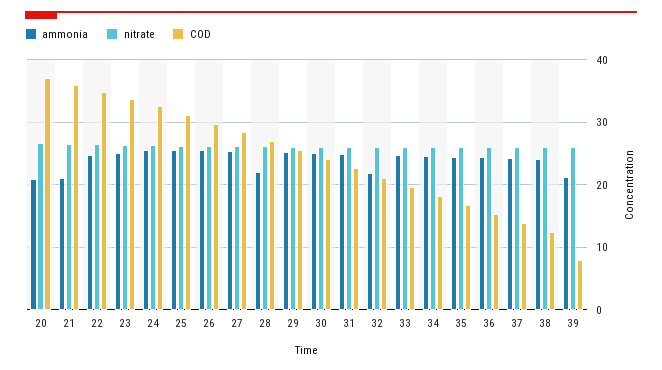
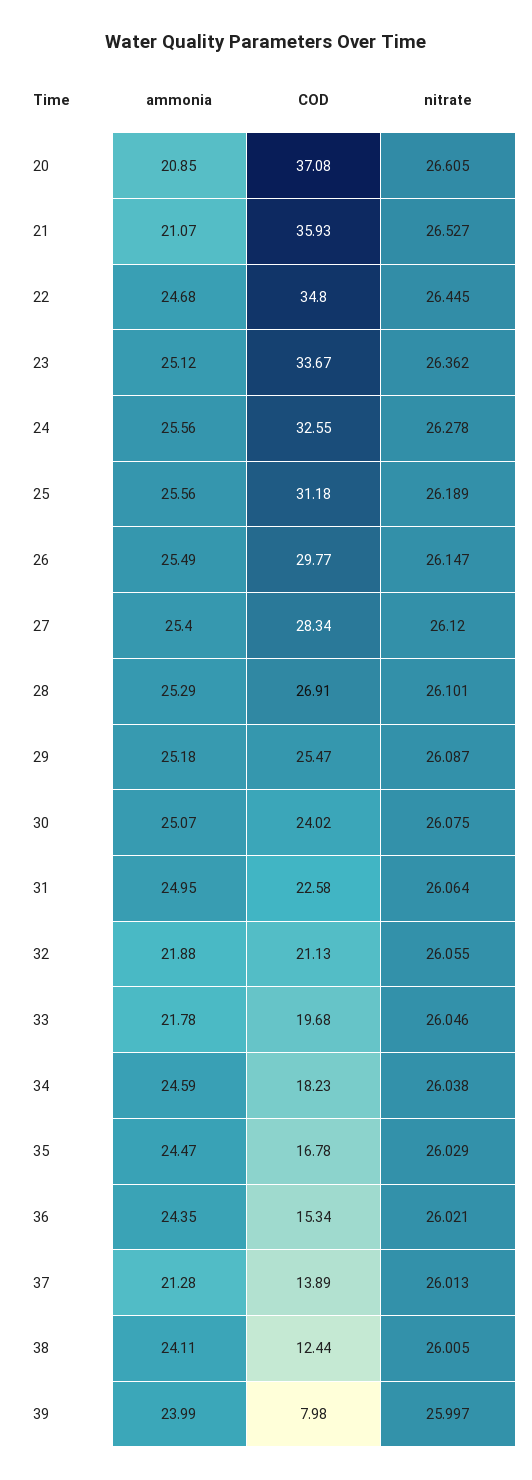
ammonia, 28: 22 -> 25.29
ammonia, 33: 25 -> 21.78
ammonia, 37: 24 -> 21.28
ammonia, 39: 21 -> 23.99

